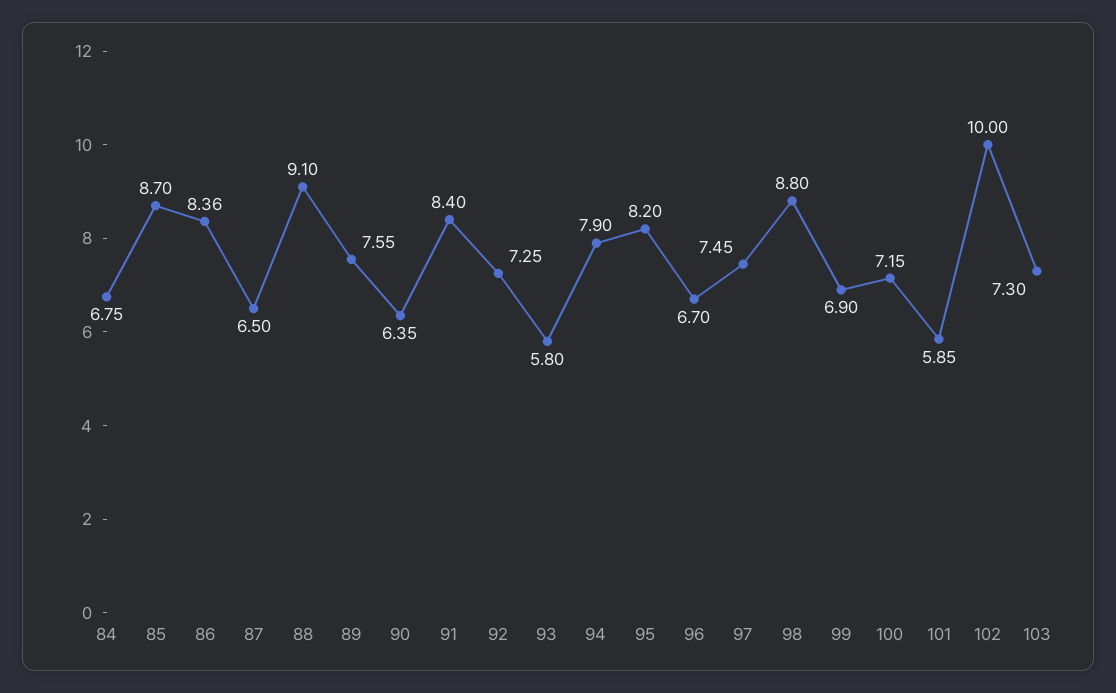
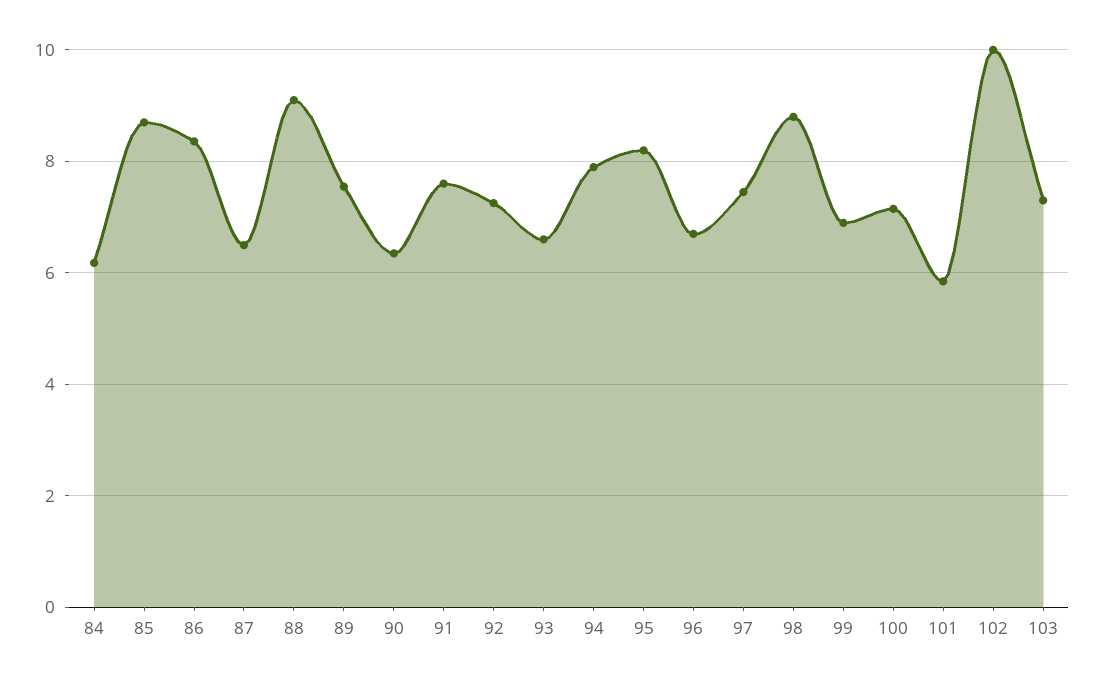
84: 6.75 -> 6.2
91: 8.4 -> 7.6
93: 5.8 -> 6.6

